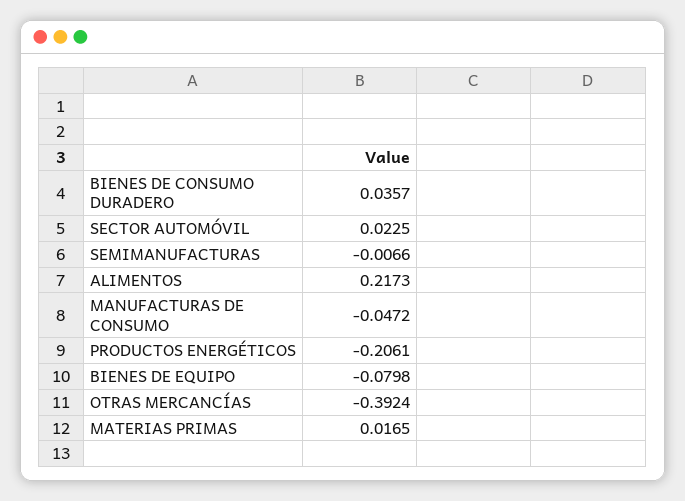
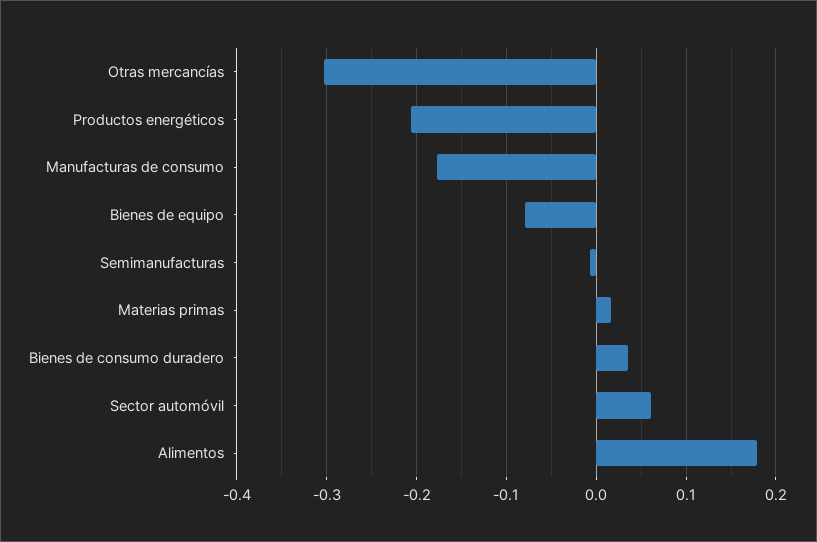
SECTOR AUTOMÓVIL: 0.0225 -> 0.06
ALIMENTOS: 0.2173 -> 0.18
MANUFACTURAS DE CONSUMO: -0.0472 -> -0.18
OTRAS MERCANCÍAS: -0.3924 -> -0.3

